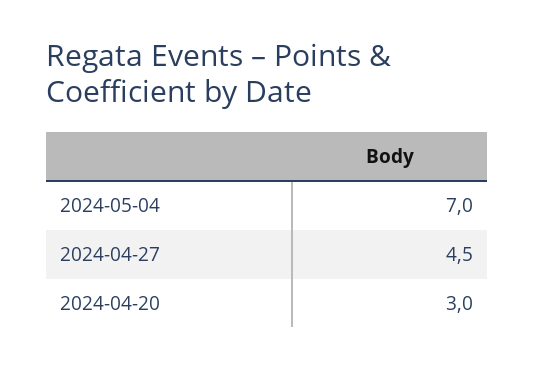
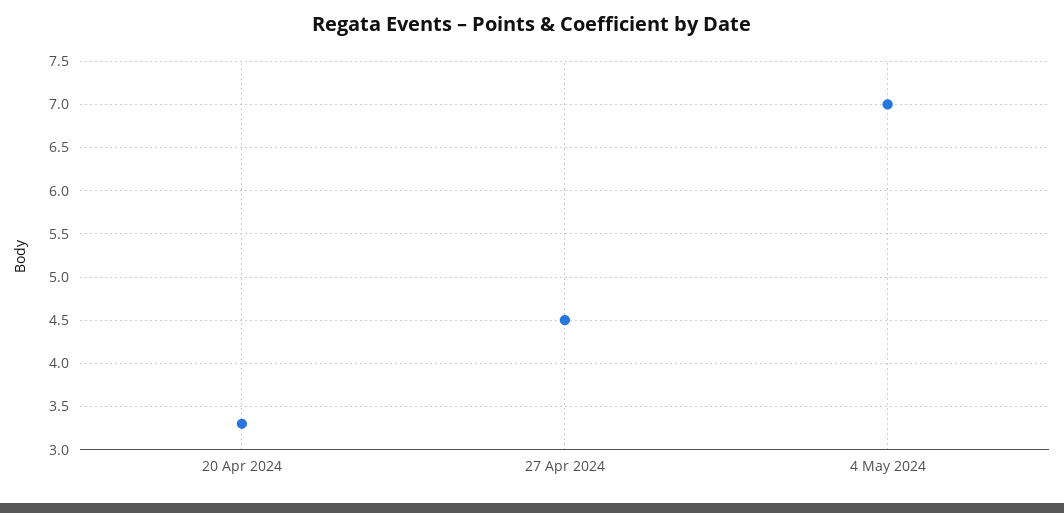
2024-04-20: 3 -> 3.3

